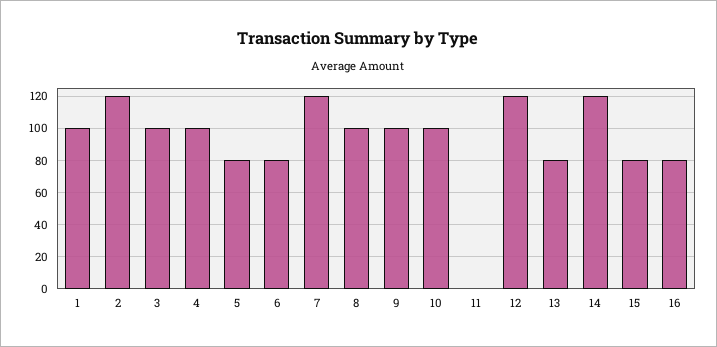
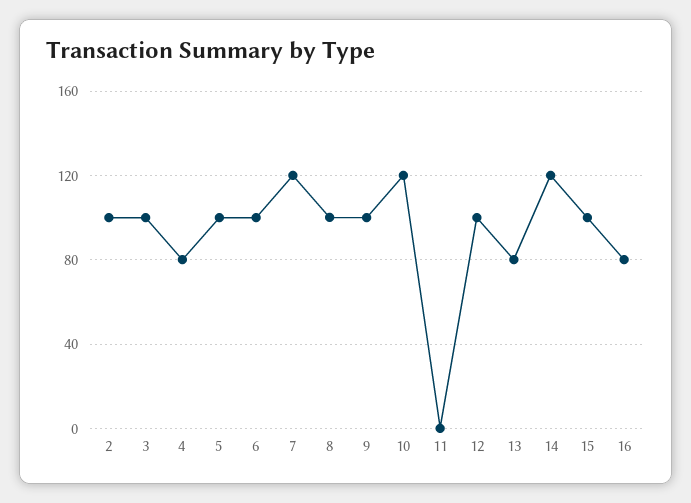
1: 100 -> none
2: 120 -> 100
4: 100 -> 80
5: 80 -> 100
6: 80 -> 100
10: 100 -> 120
12: 120 -> 100
15: 80 -> 100

